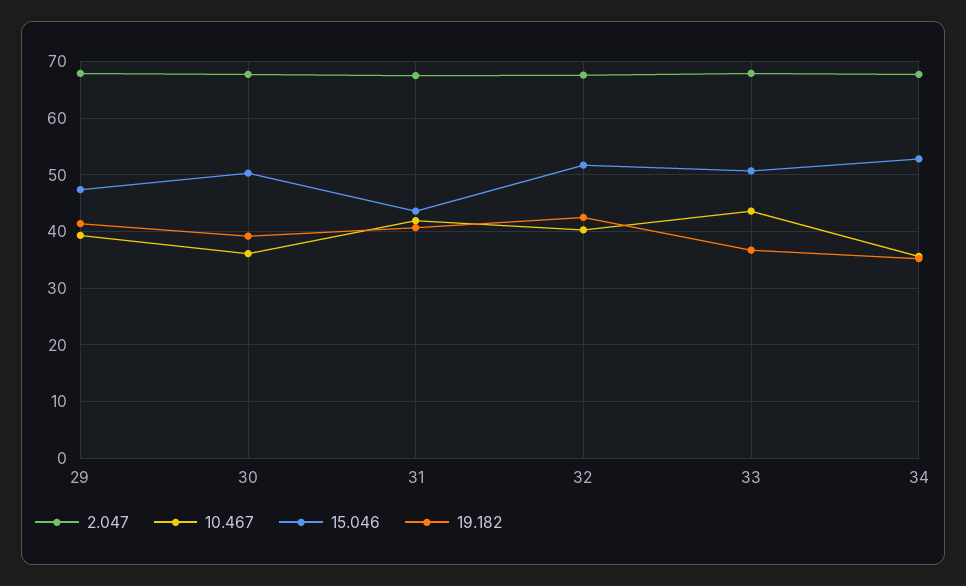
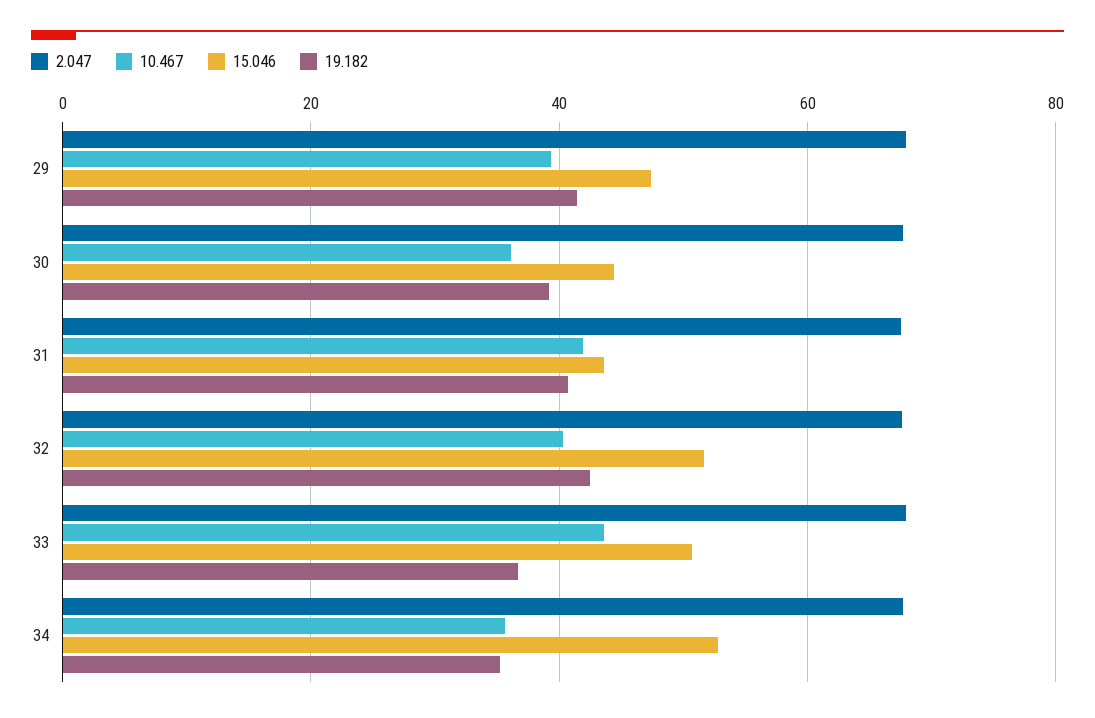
15.046, 30: 50 -> 44

